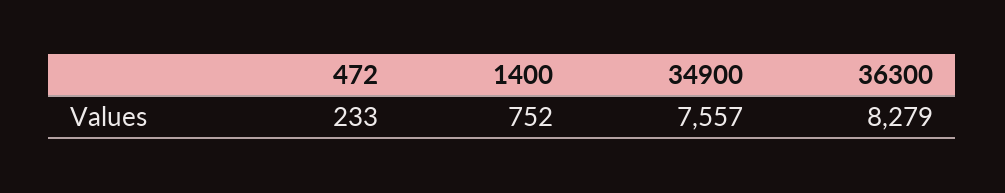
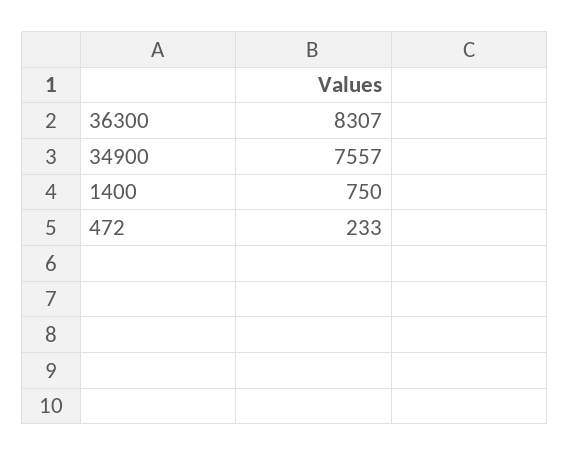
1400: 752 -> 750
36300: 8279 -> 8307

